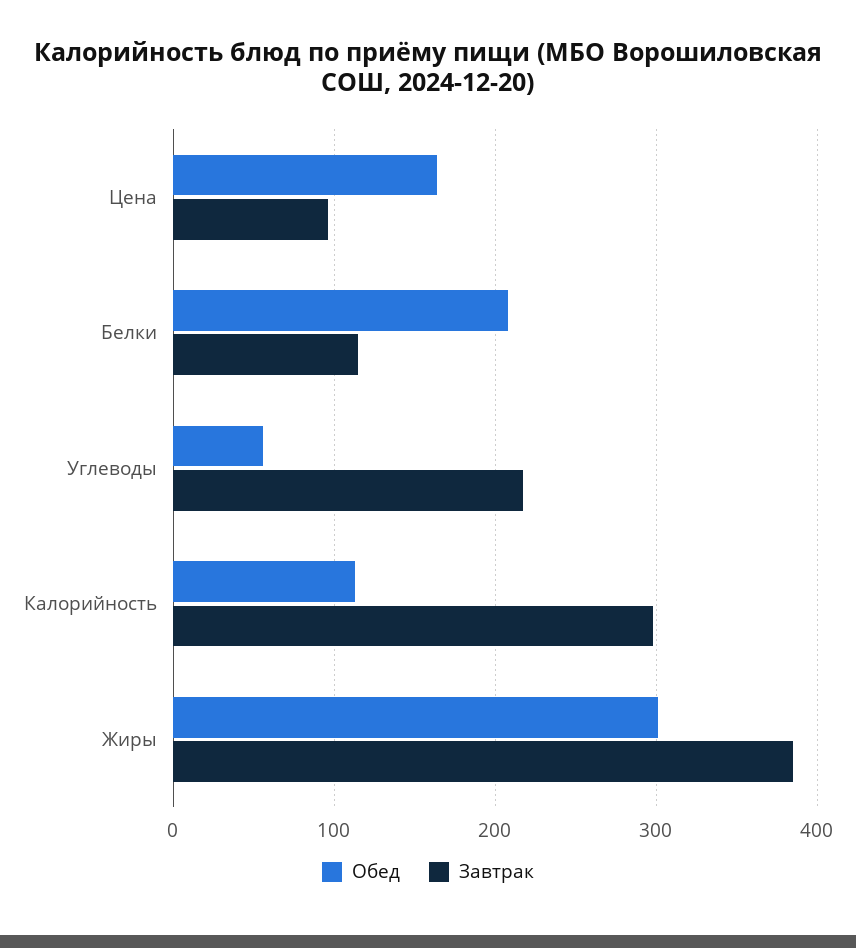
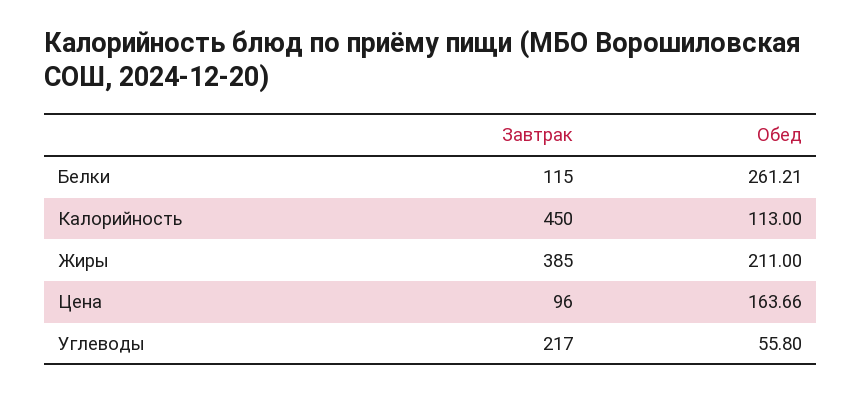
Обед, Белки: 210 -> 261.21
Завтрак, Калорийность: 300 -> 450
Обед, Жиры: 300 -> 211

